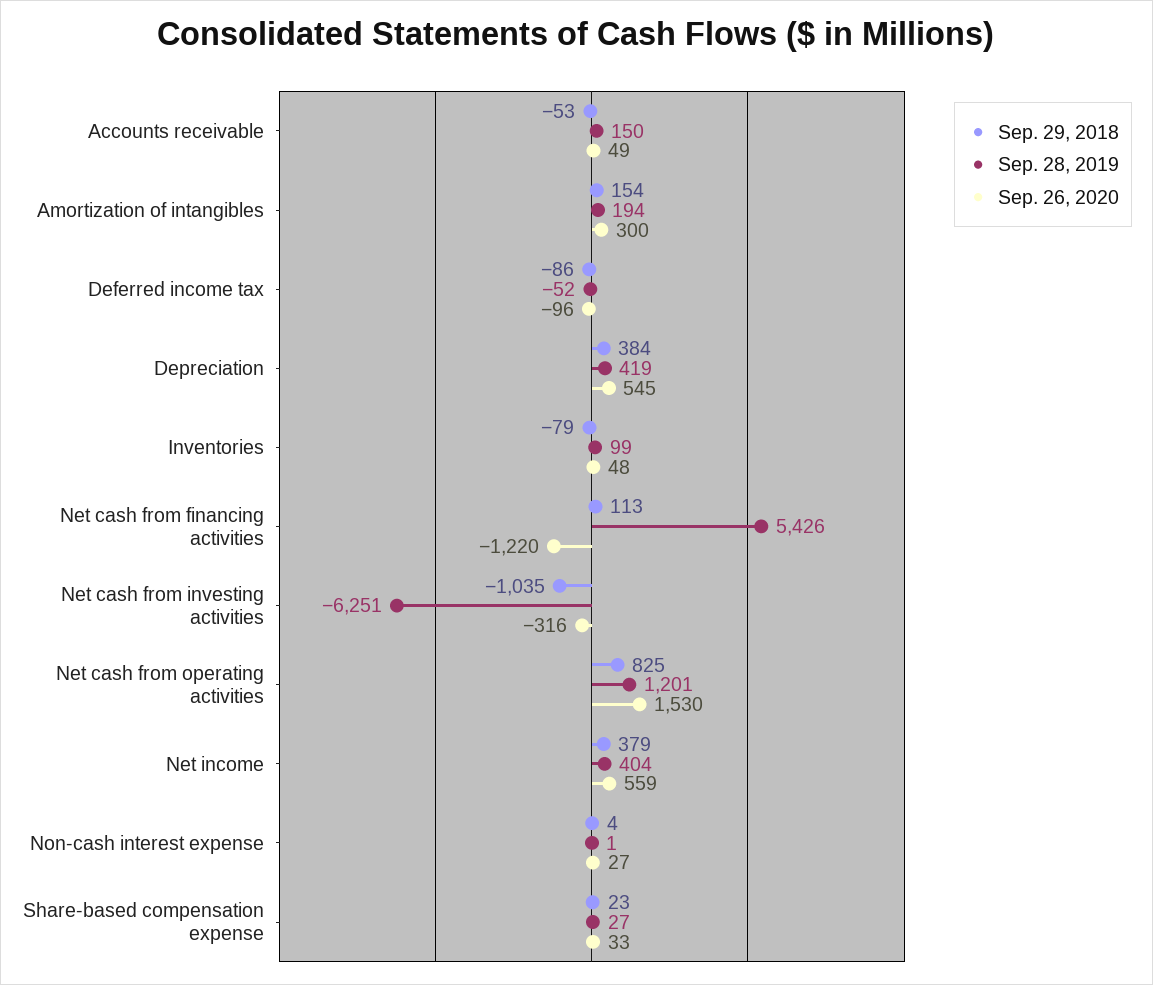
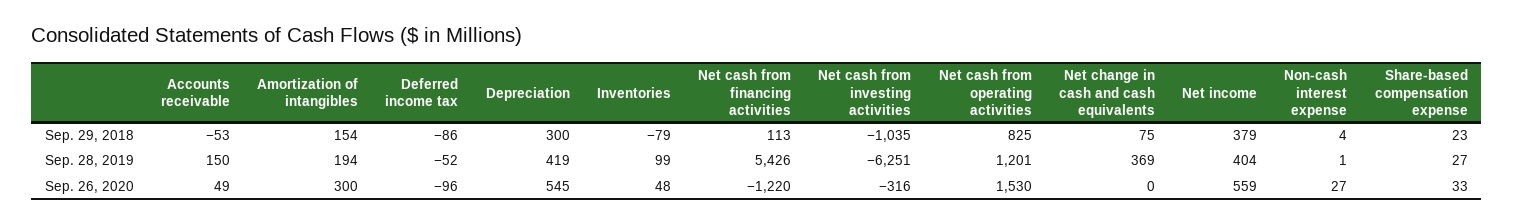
Sep. 29, 2018, Depreciation: 384 -> 300
Sep. 29, 2018, Net change in cash and cash equivalents: none -> 75
Sep. 28, 2019, Net change in cash and cash equivalents: none -> 369
Sep. 26, 2020, Net change in cash and cash equivalents: none -> 0

